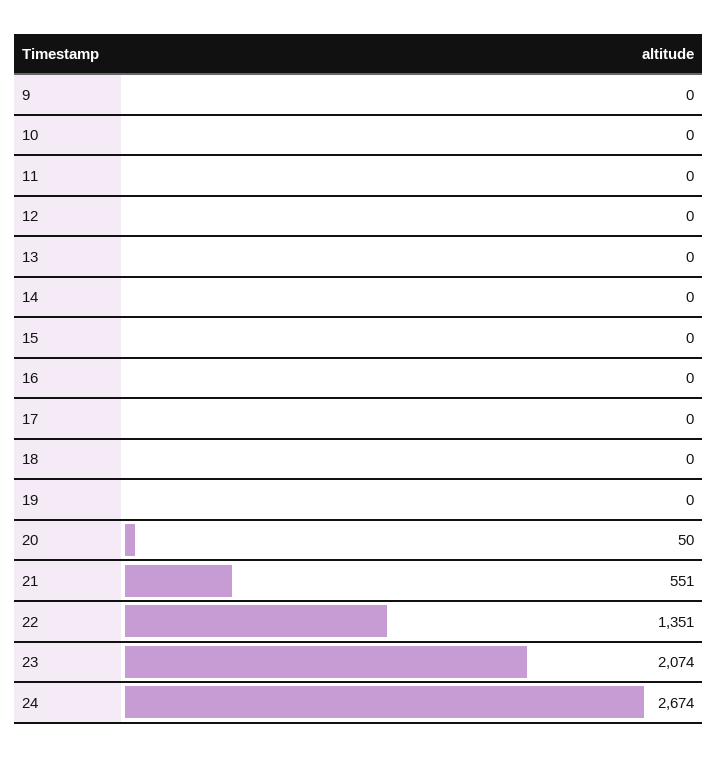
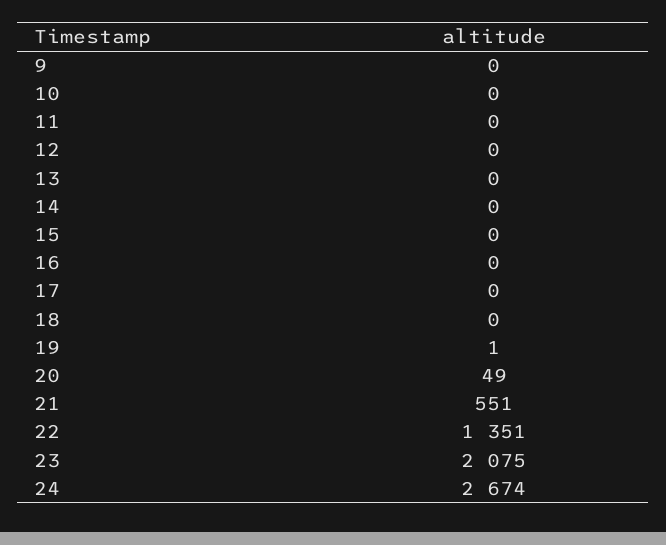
19: 0 -> 1
20: 50 -> 49
23: 2074 -> 2075

